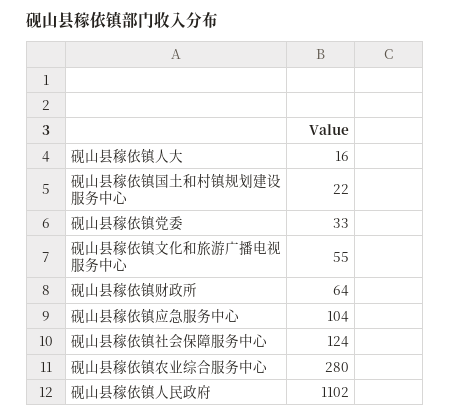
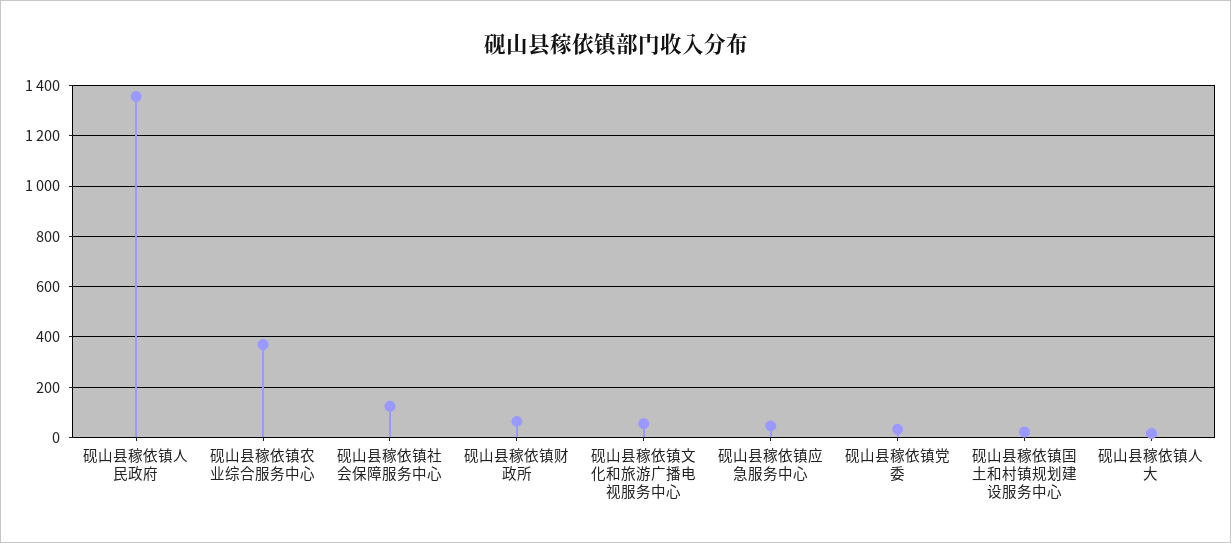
砚山县稼依镇应急服务中心: 104 -> 50
砚山县稼依镇农业综合服务中心: 280 -> 375
砚山县稼依镇人民政府: 1102 -> 1350

